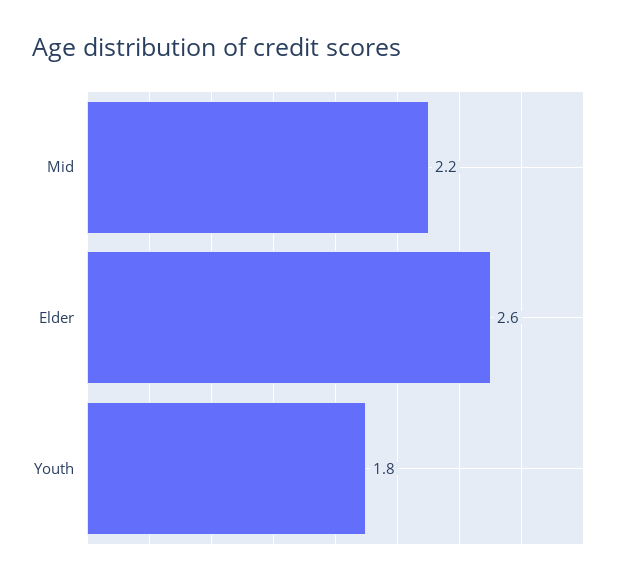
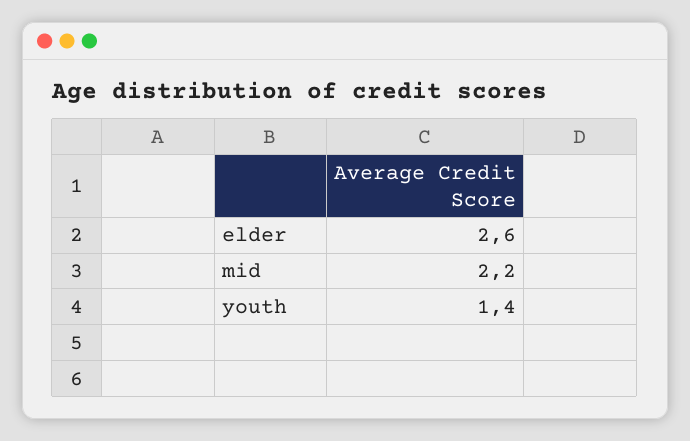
Youth: 1.8 -> 1.4

